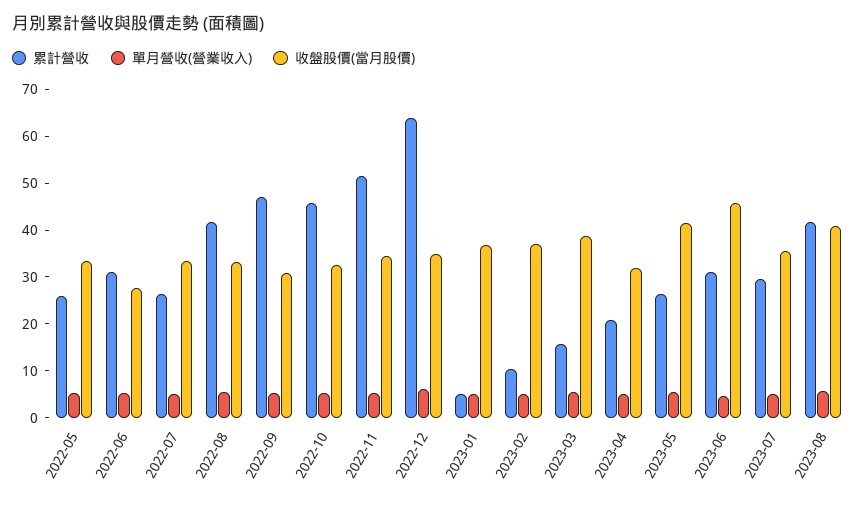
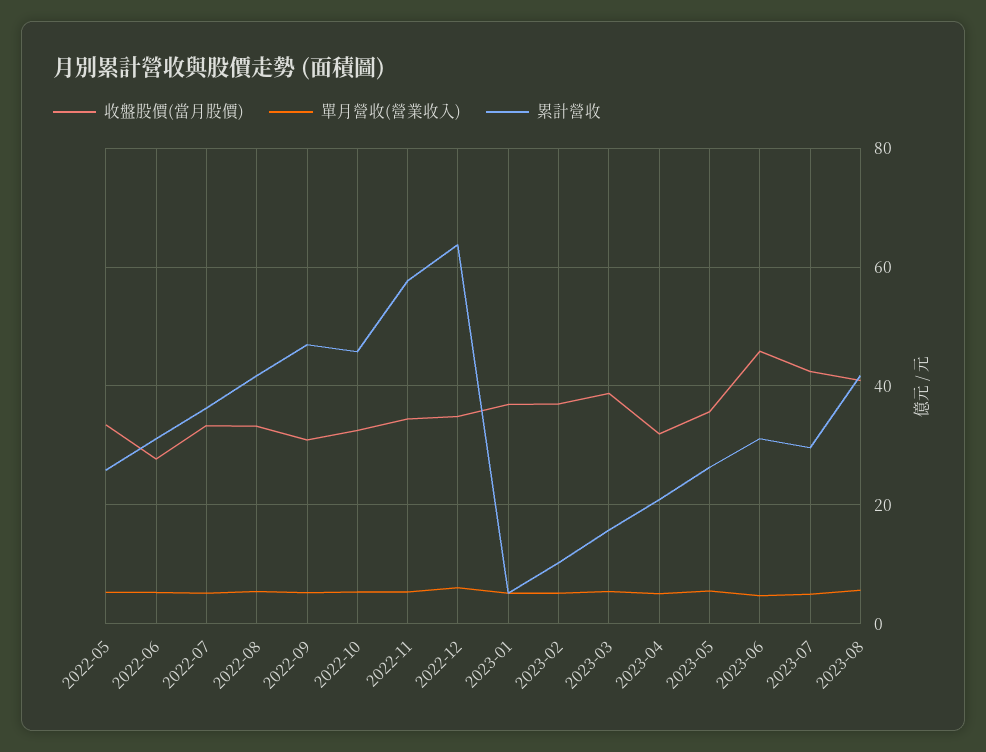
累計營收, 2022-07: 26 -> 36
累計營收, 2022-11: 52 -> 58
收盤股價(當月股價), 2023-05: 42 -> 36
收盤股價(當月股價), 2023-07: 36 -> 42

